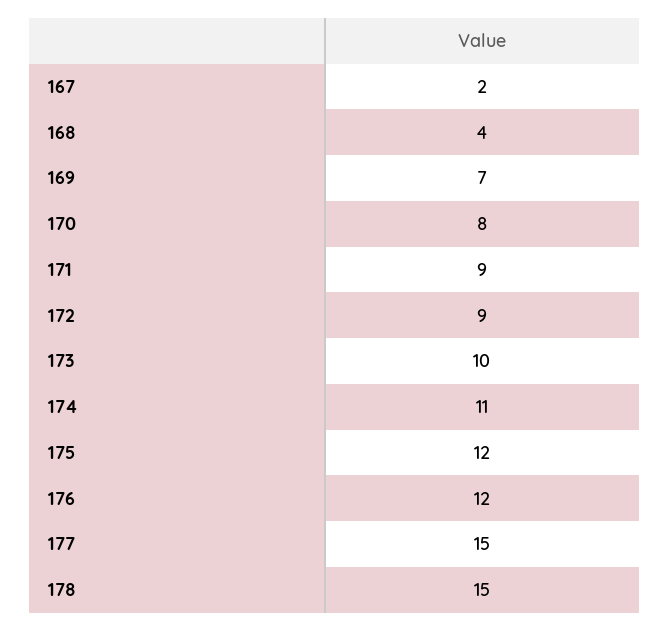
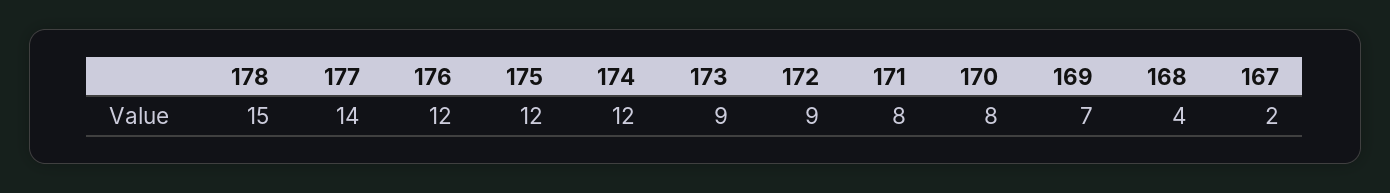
171: 9 -> 8
173: 10 -> 9
174: 11 -> 12
177: 15 -> 14

